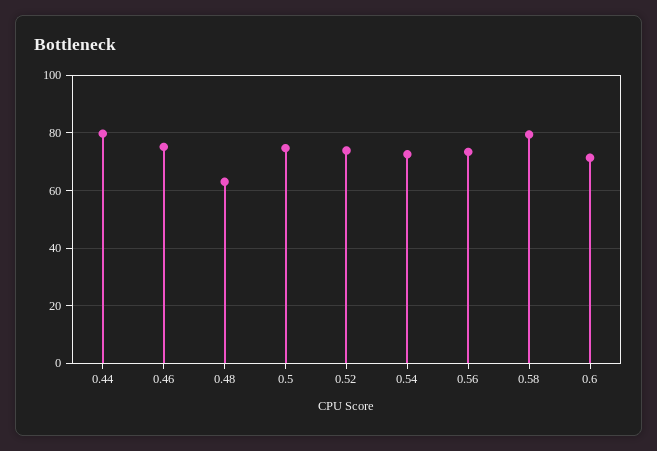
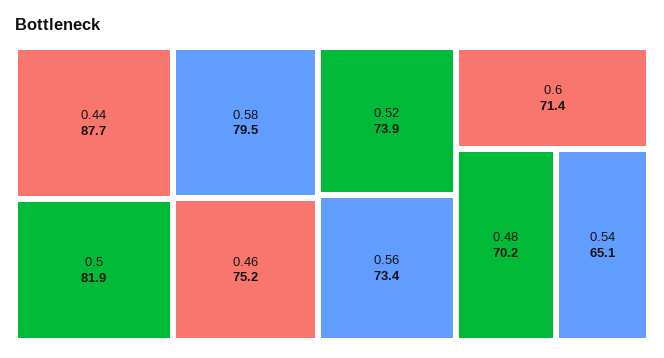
0.44: 80 -> 87.7
0.48: 62.5 -> 70.2
0.5: 75 -> 81.9
0.54: 72.5 -> 65.1

